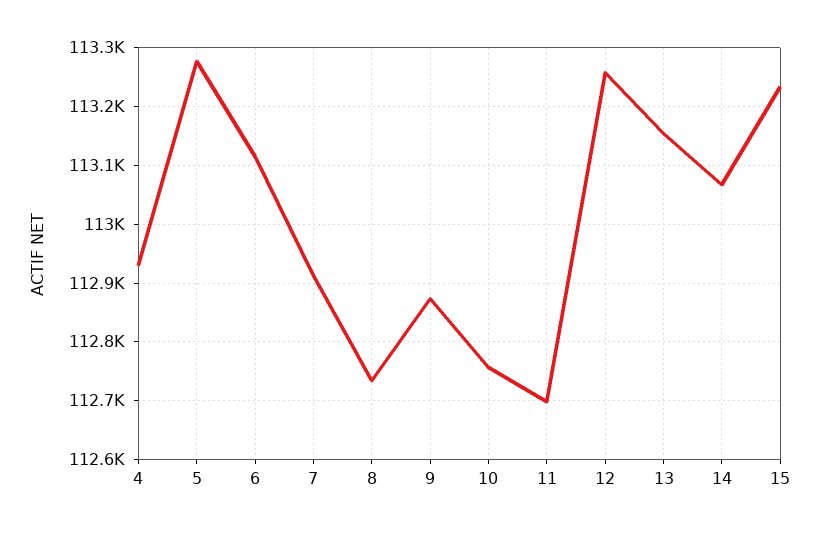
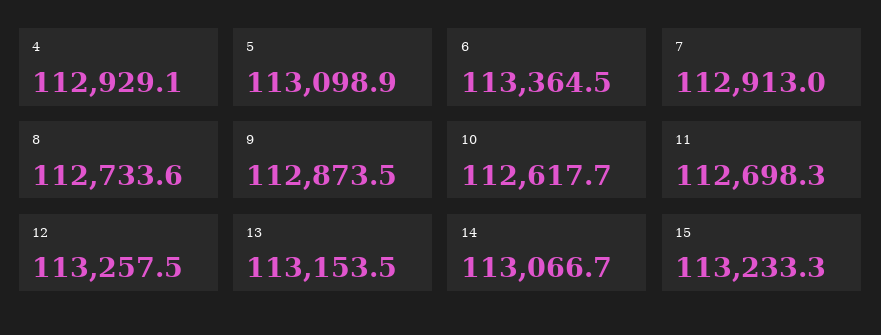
5: 113280 -> 113098.9
6: 113120 -> 113364.5
10: 112760 -> 112617.7

